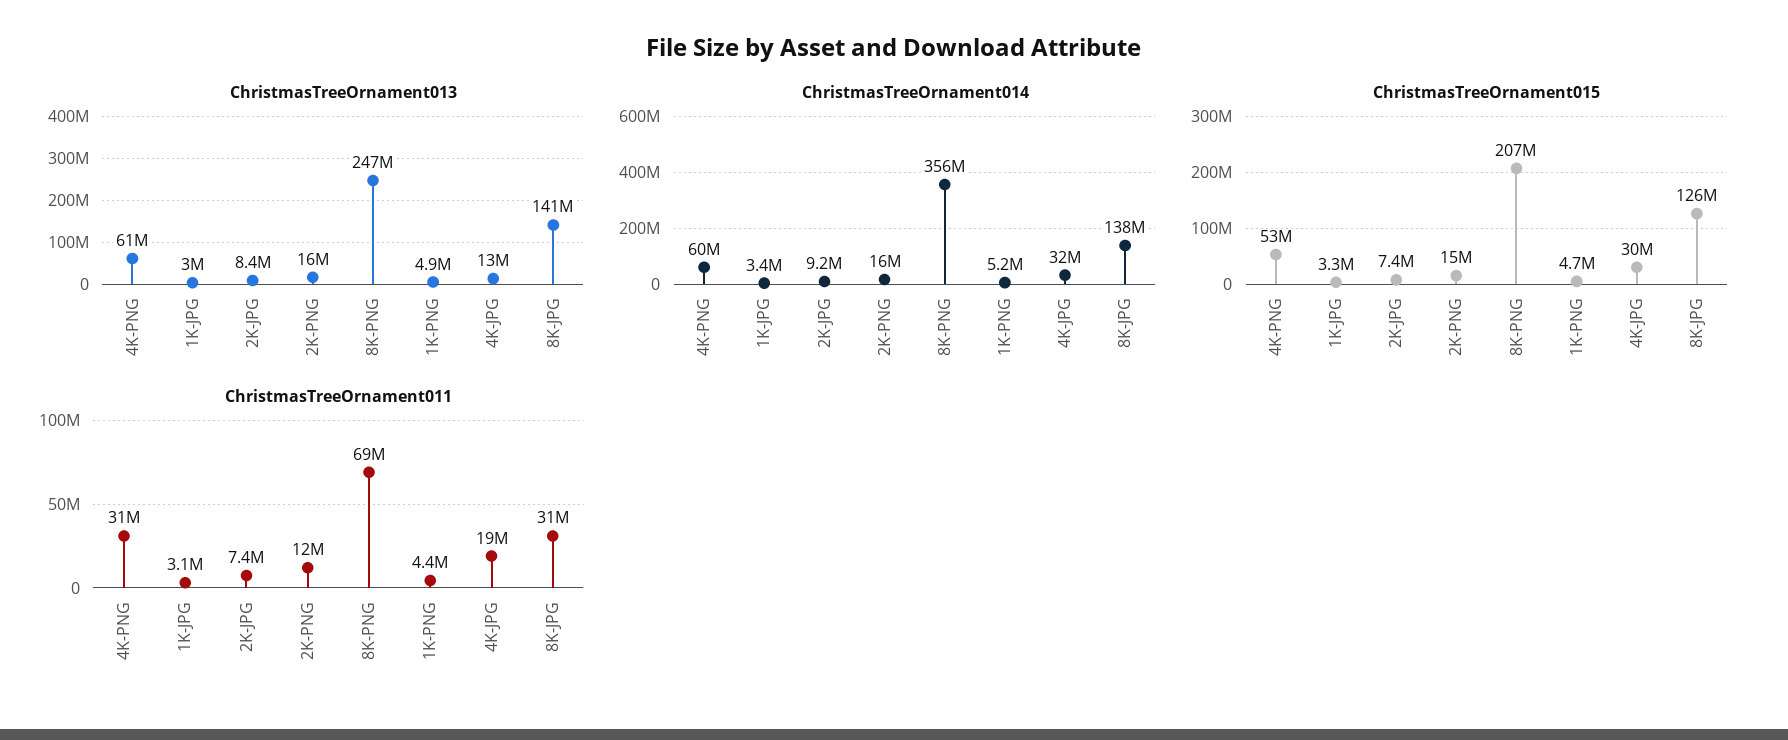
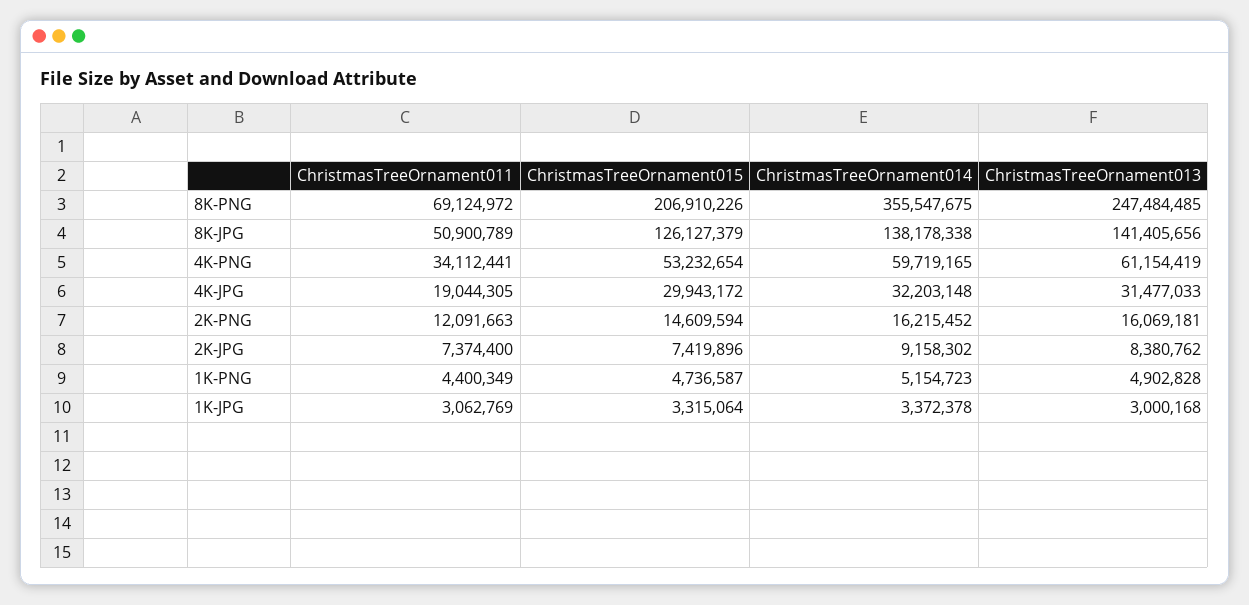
ChristmasTreeOrnament013, 4K-JPG: 13000000 -> 31477033
ChristmasTreeOrnament011, 4K-PNG: 31000000 -> 34112441
ChristmasTreeOrnament011, 8K-JPG: 31000000 -> 50900789

